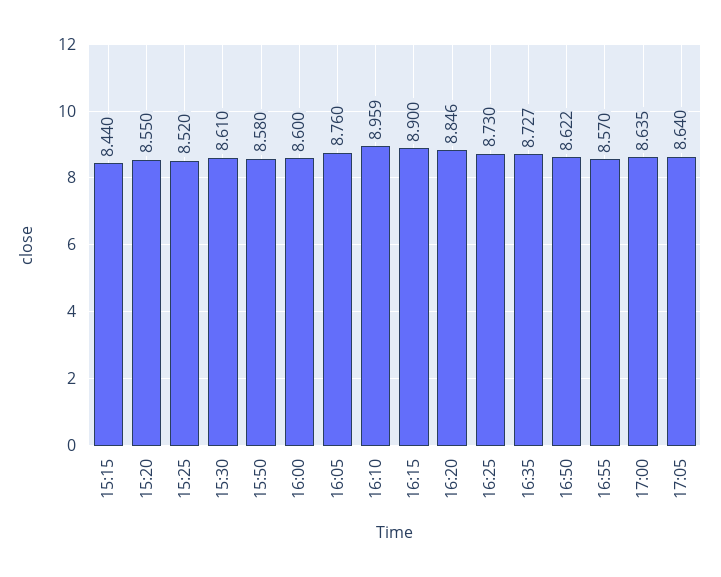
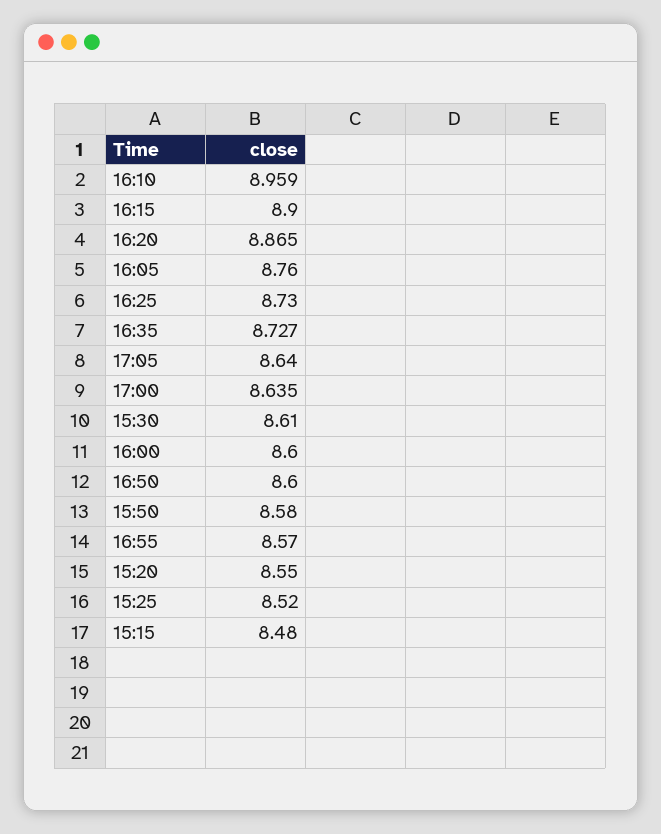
15:15: 8.44 -> 8.48
16:20: 8.846 -> 8.865
16:50: 8.622 -> 8.6

